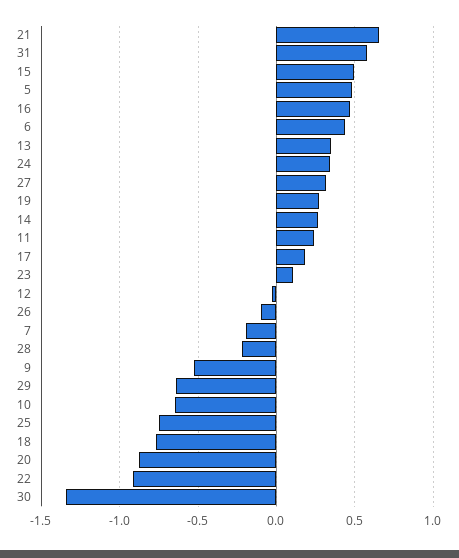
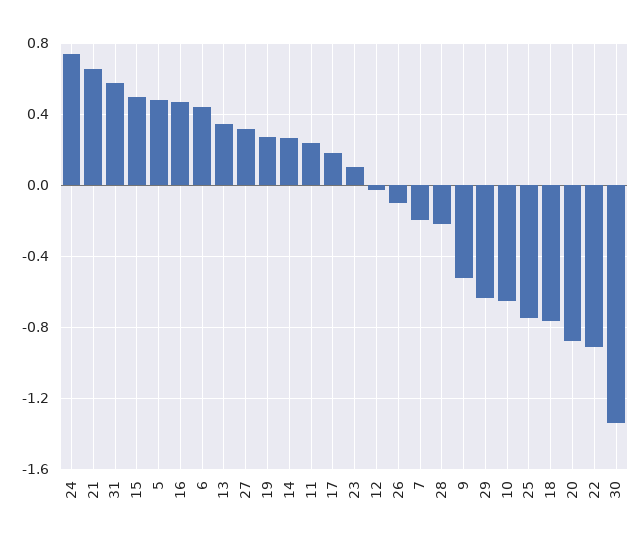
24: 0.35 -> 0.75

